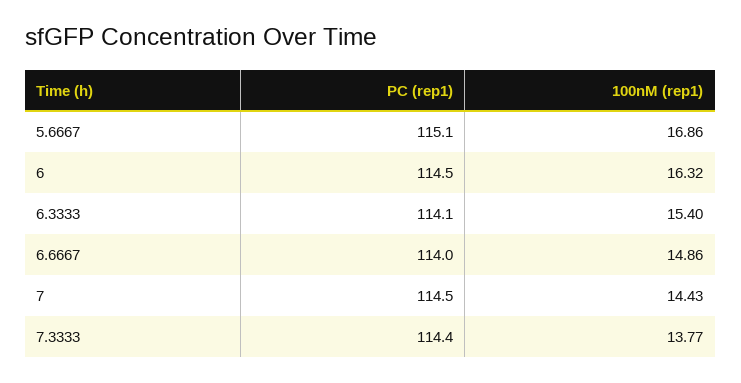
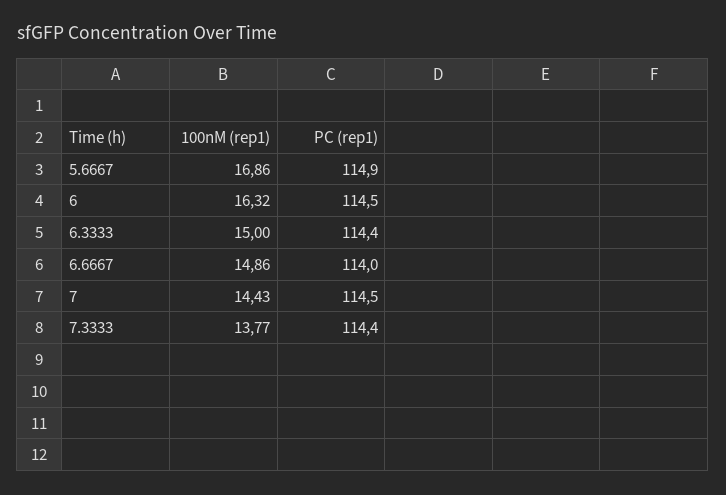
PC (rep1), 5.6667: 115.1 -> 114.9
PC (rep1), 6.3333: 114.1 -> 114.4
100nM (rep1), 6.3333: 15.4 -> 15

